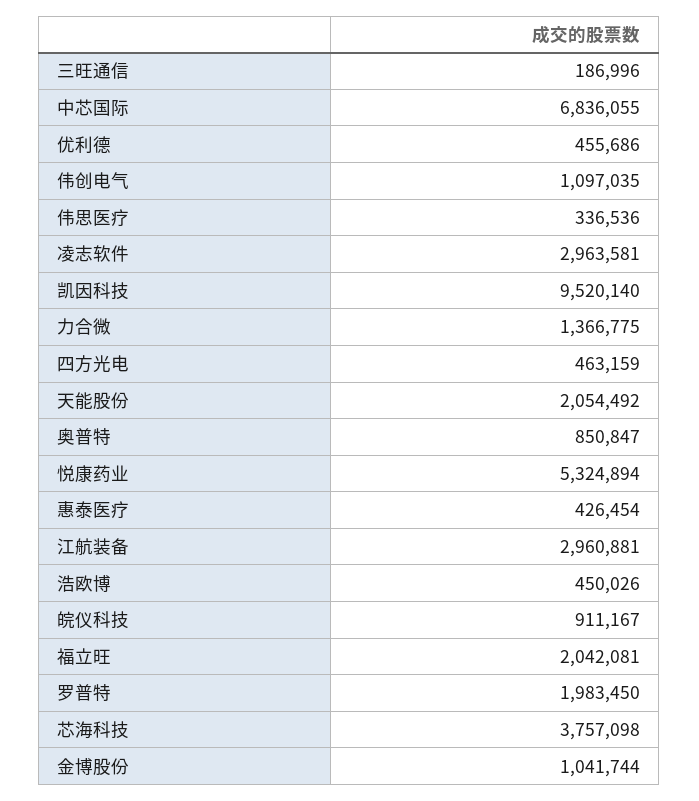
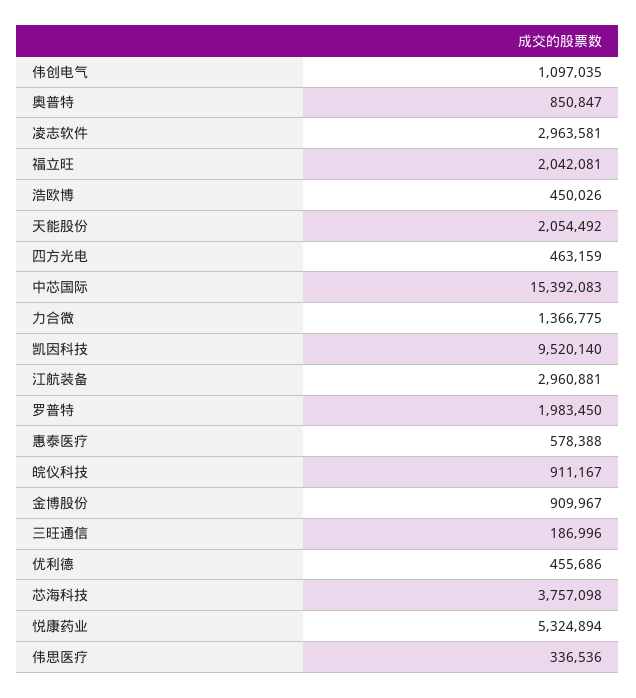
中芯国际: 6836055 -> 15392083
惠泰医疗: 426454 -> 578388
金博股份: 1041744 -> 909967

